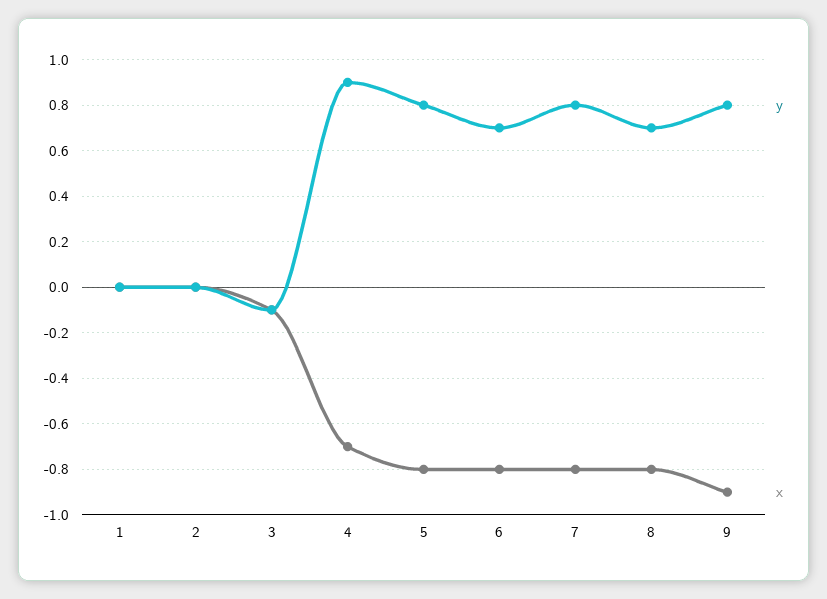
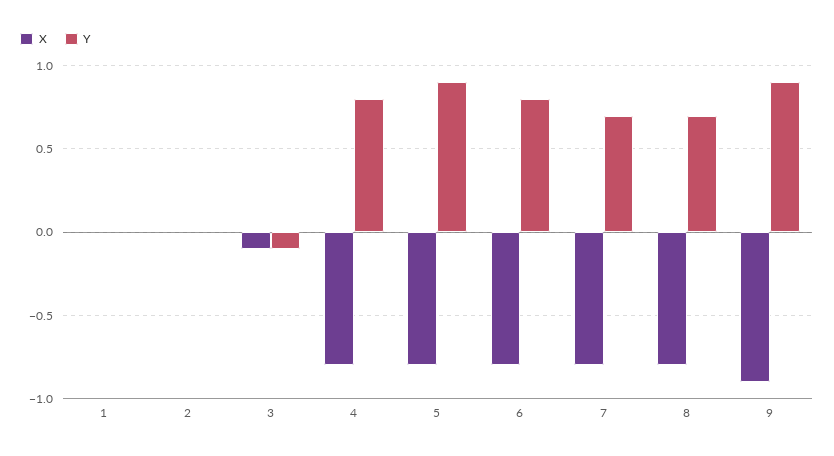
y, 4: 0.9 -> 0.8
x, 4: -0.7 -> -0.8
y, 5: 0.8 -> 0.9
y, 6: 0.7 -> 0.8
y, 7: 0.8 -> 0.7
y, 9: 0.8 -> 0.9

